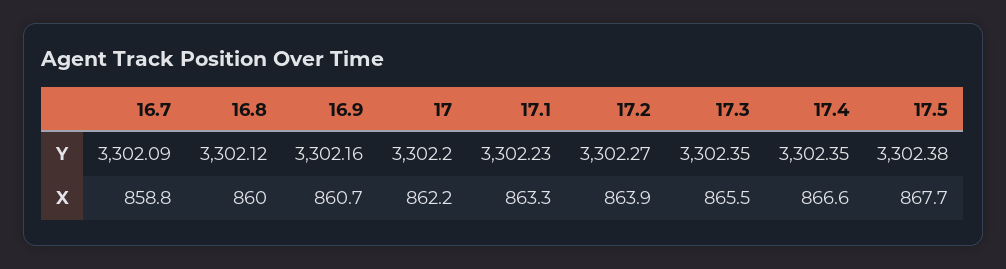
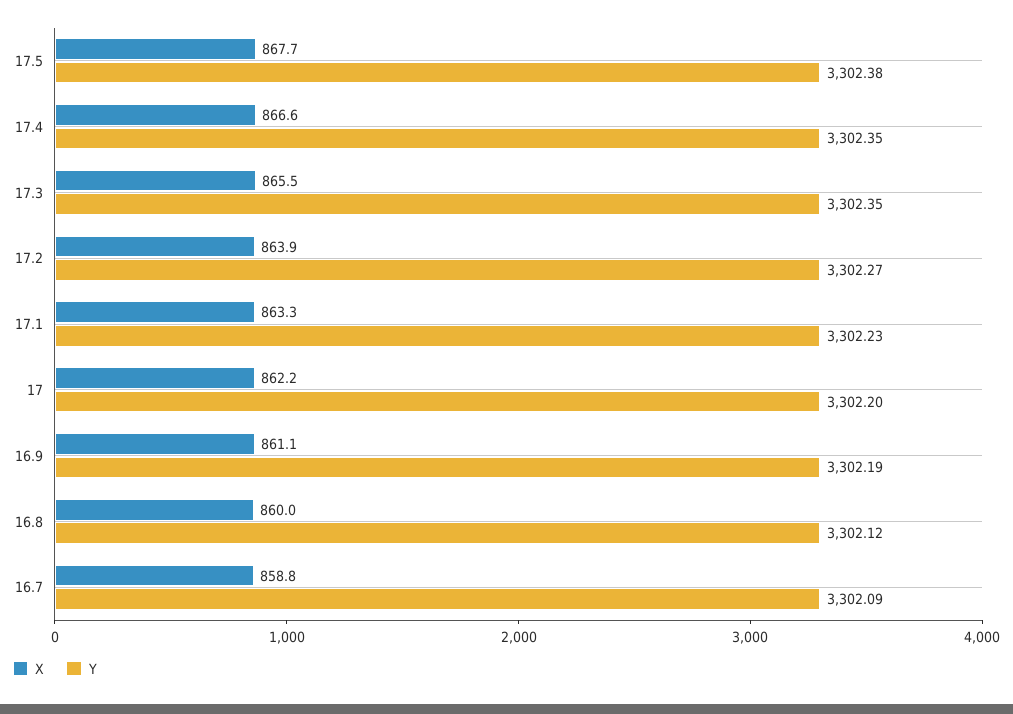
Y, 16.9: 3302.16 -> 3302.19
X, 16.9: 860.7 -> 861.1

